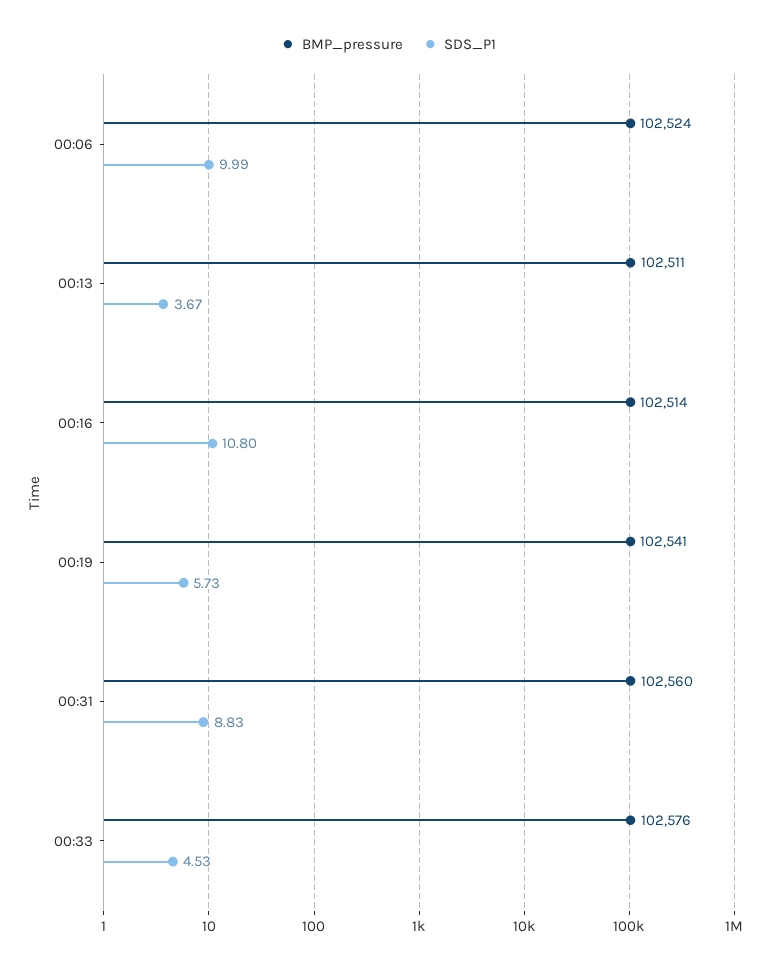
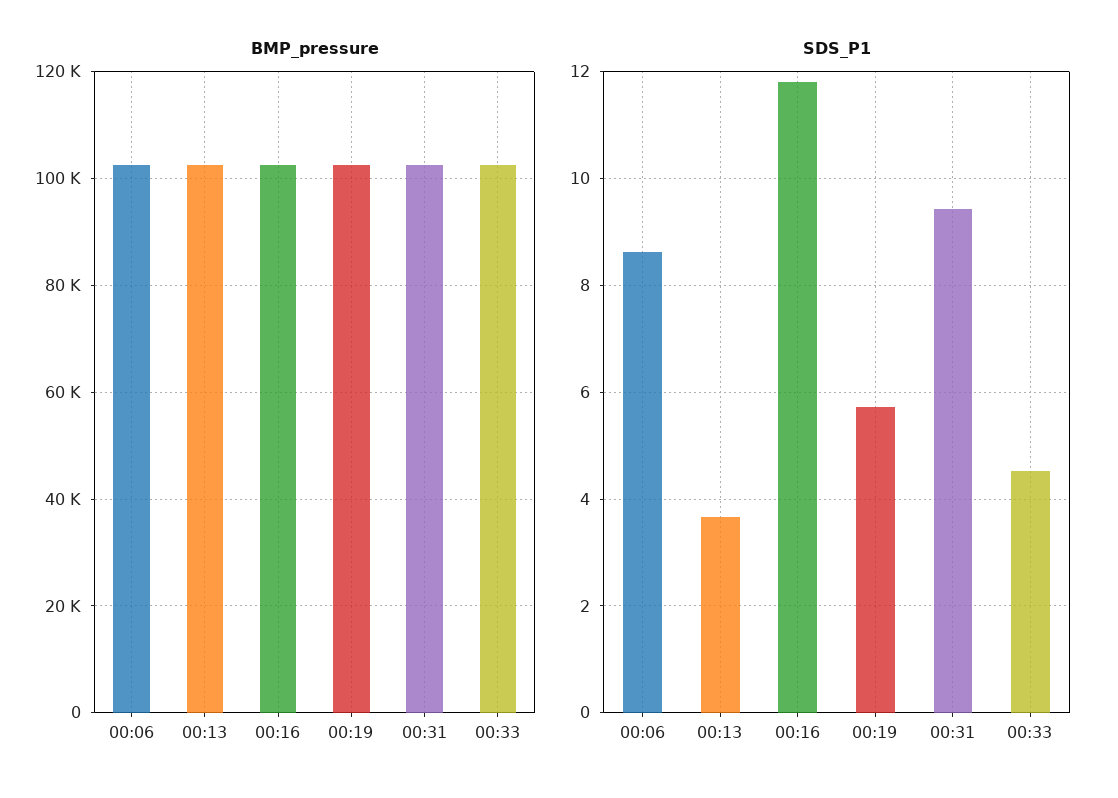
SDS_P1, 00:06: 9.99 -> 8.6
SDS_P1, 00:16: 10.8 -> 11.8
SDS_P1, 00:31: 8.83 -> 9.4

